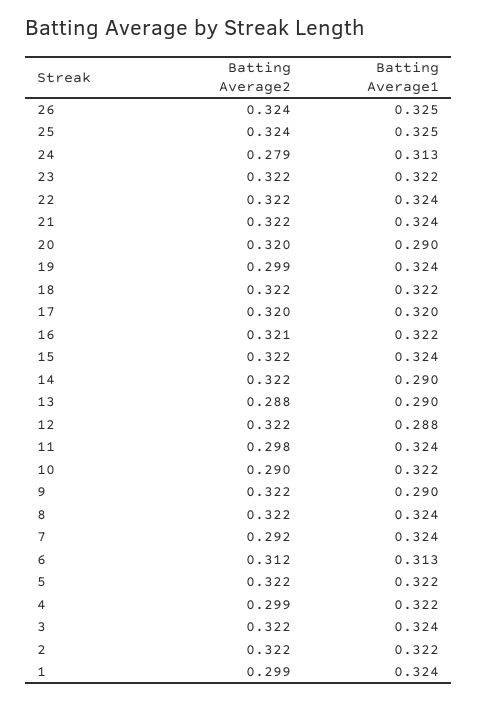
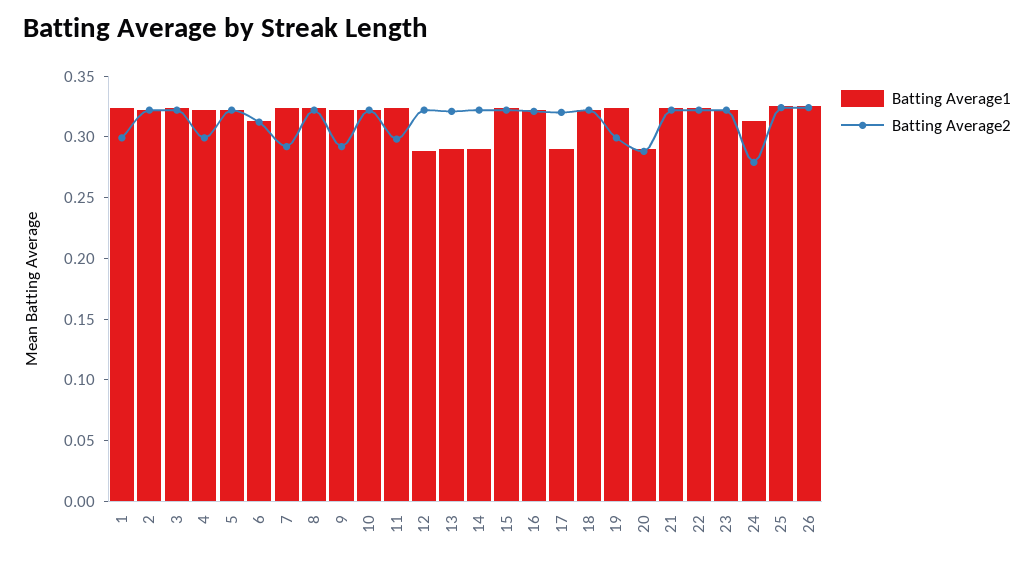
Batting Average2, 20: 0.32 -> 0.29
Batting Average1, 17: 0.32 -> 0.29
Batting Average2, 13: 0.288 -> 0.32
Batting Average2, 10: 0.29 -> 0.32
Batting Average2, 9: 0.322 -> 0.29
Batting Average1, 9: 0.29 -> 0.32

